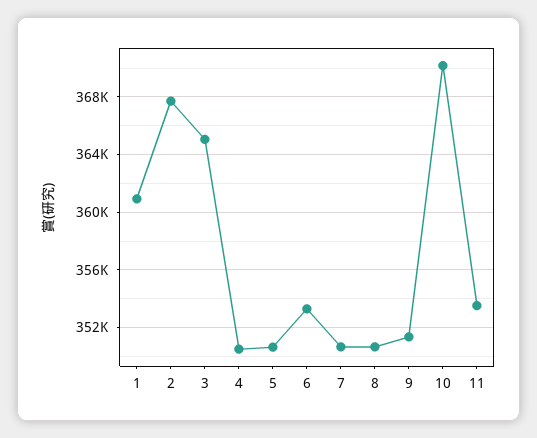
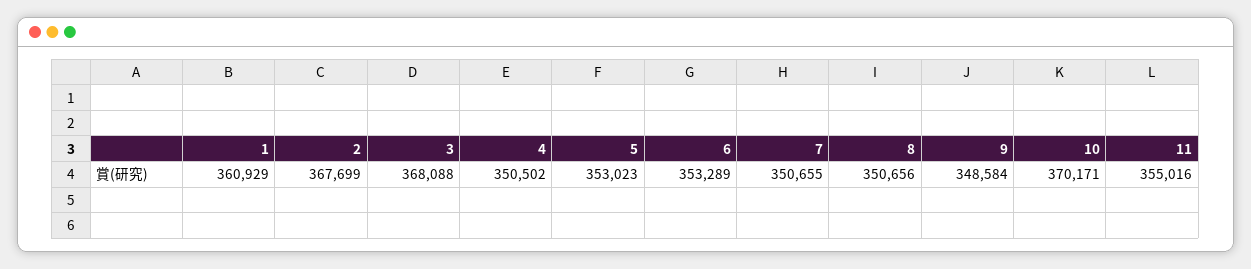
3: 365000 -> 368088
5: 350500 -> 353023
9: 351500 -> 348584
11: 353500 -> 355016

